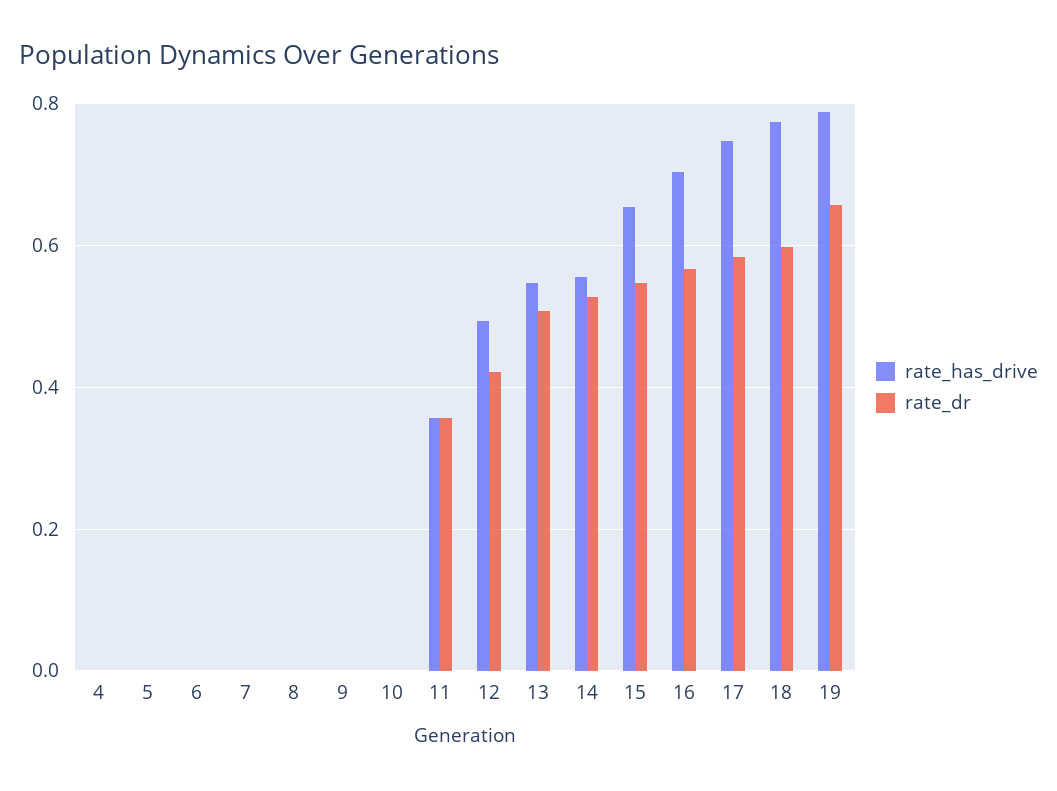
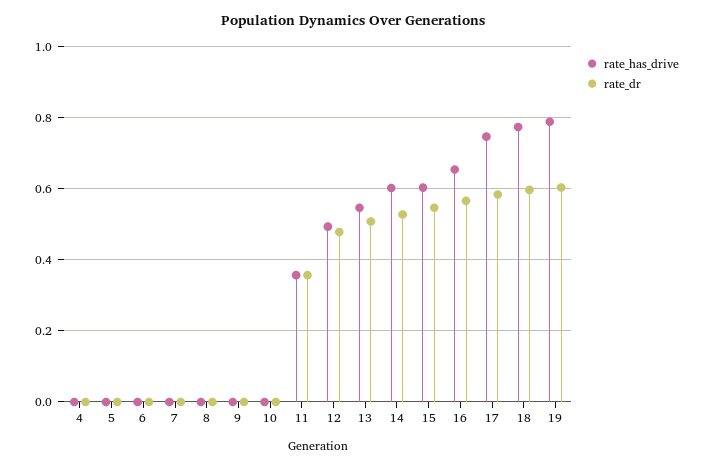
rate_dr, 12: 0.42 -> 0.48
rate_has_drive, 14: 0.56 -> 0.6
rate_has_drive, 15: 0.66 -> 0.6
rate_has_drive, 16: 0.7 -> 0.66
rate_dr, 19: 0.66 -> 0.6

